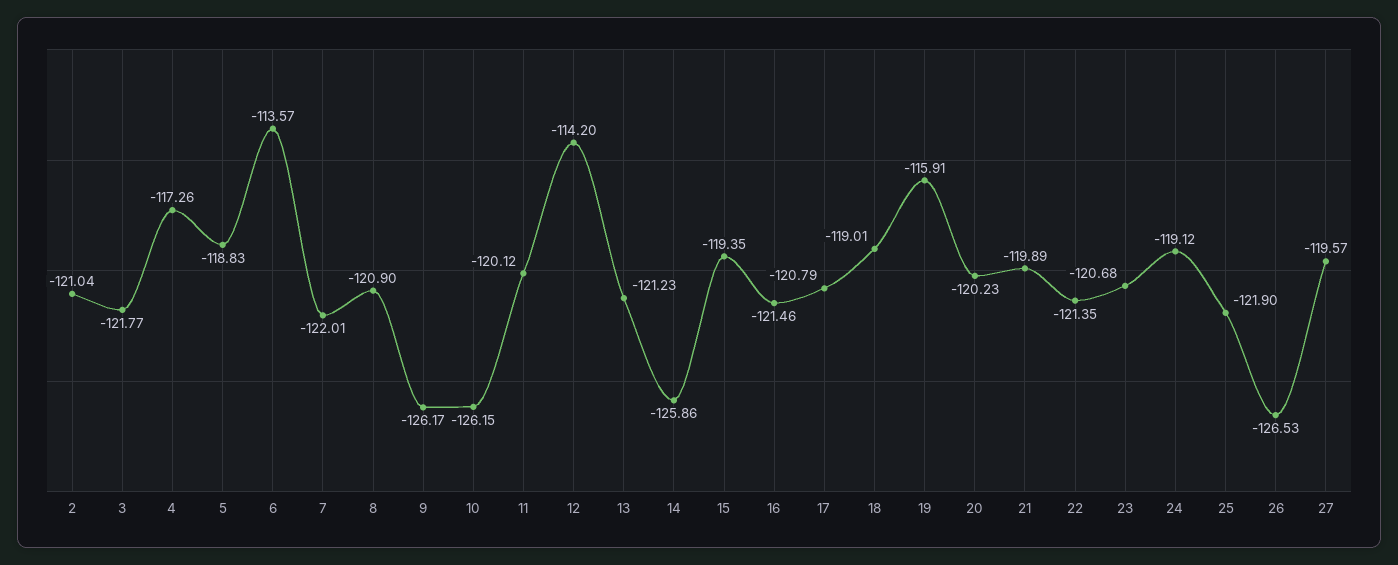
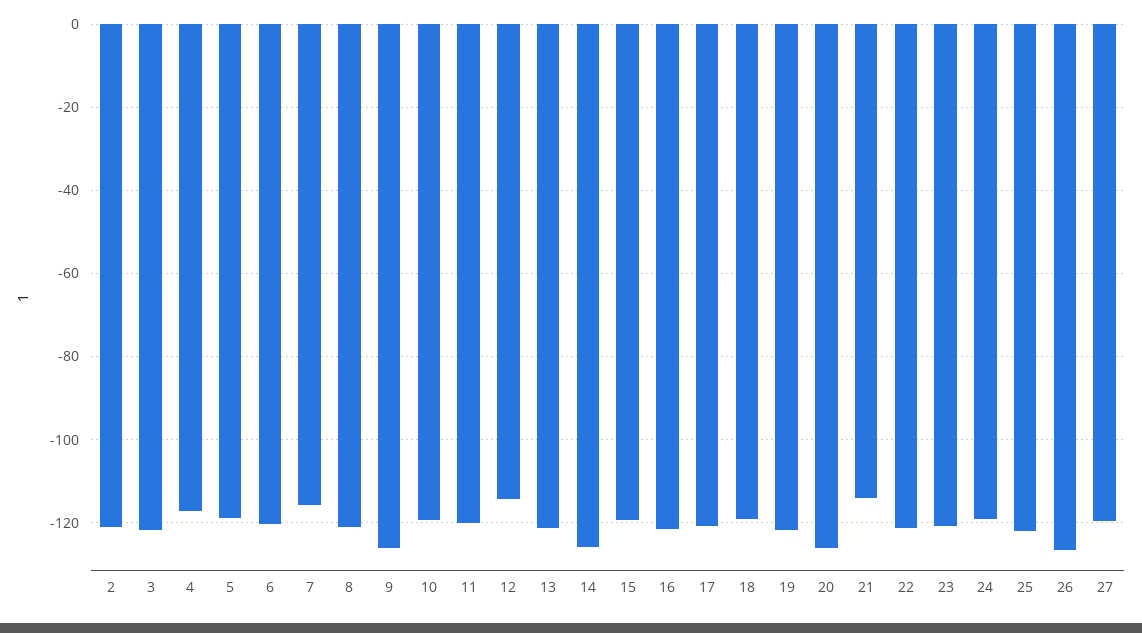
6: -113.57 -> -120
7: -122.01 -> -116
10: -126.15 -> -120
19: -115.91 -> -122
20: -120.23 -> -126
21: -119.89 -> -114

